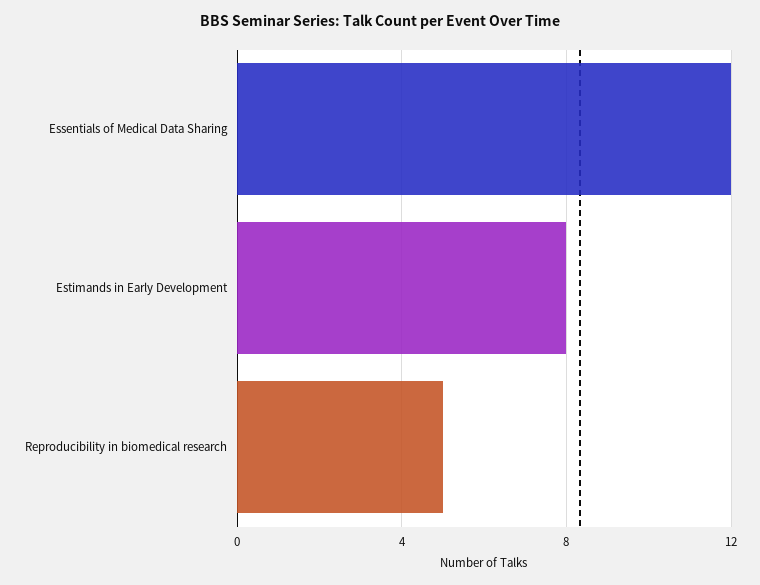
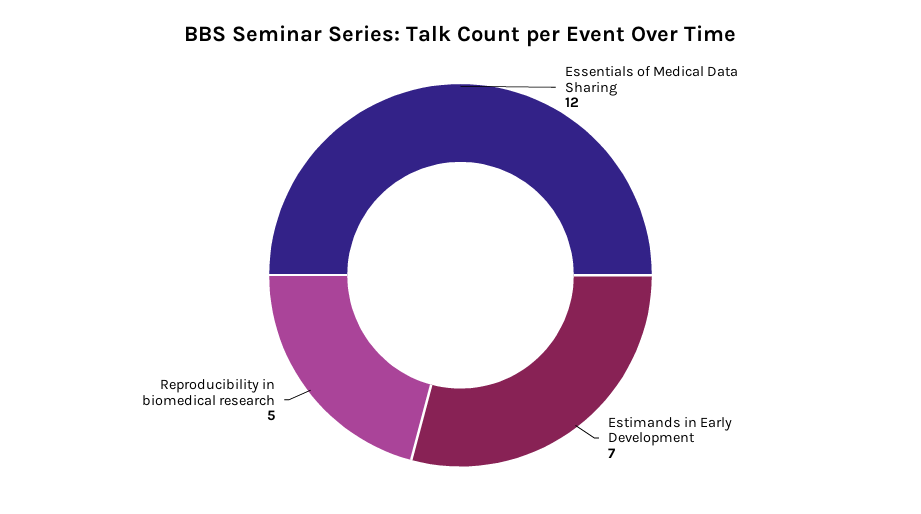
Estimands in Early Development: 8 -> 7

